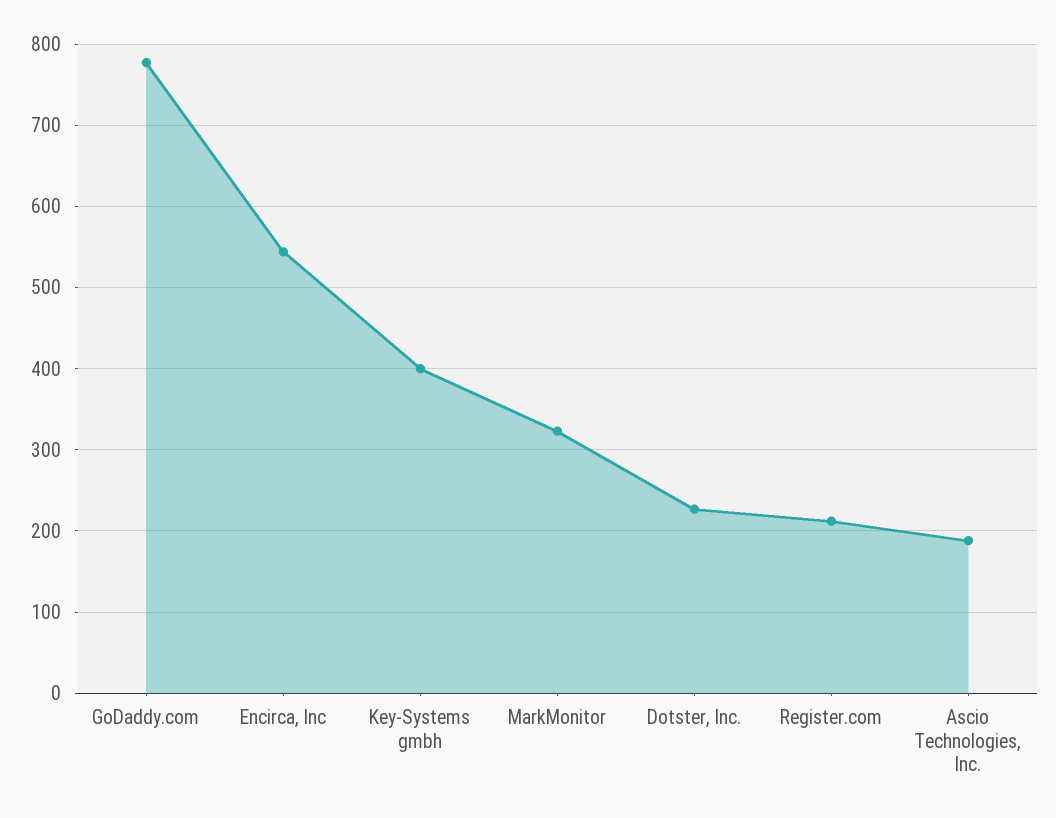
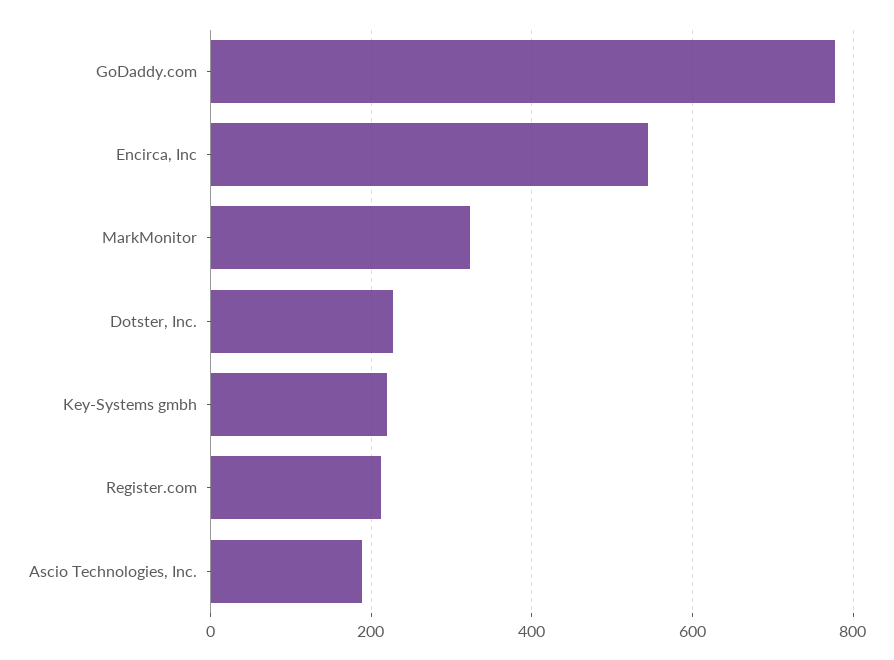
Key-Systems gmbh: 400 -> 220

